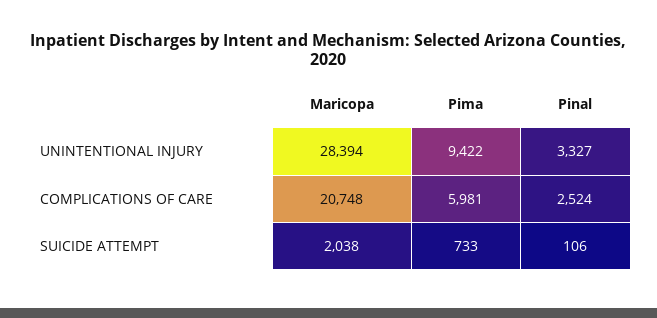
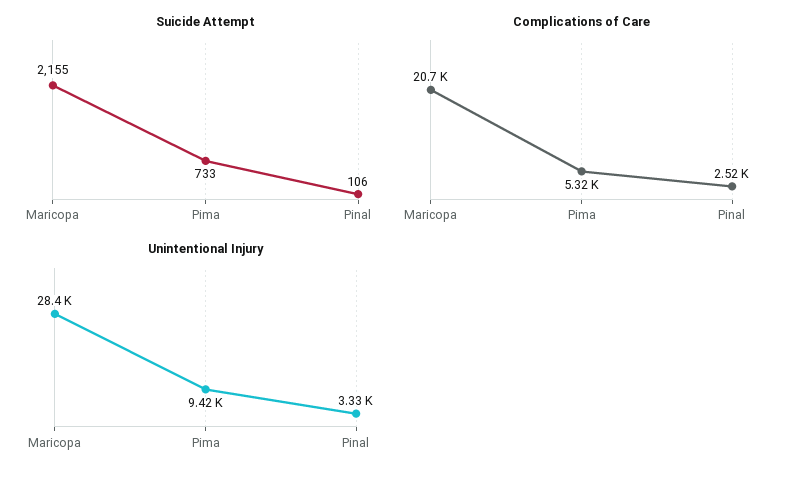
COMPLICATIONS OF CARE, Pima: 5981 -> 5320
SUICIDE ATTEMPT, Maricopa: 2038 -> 2155

